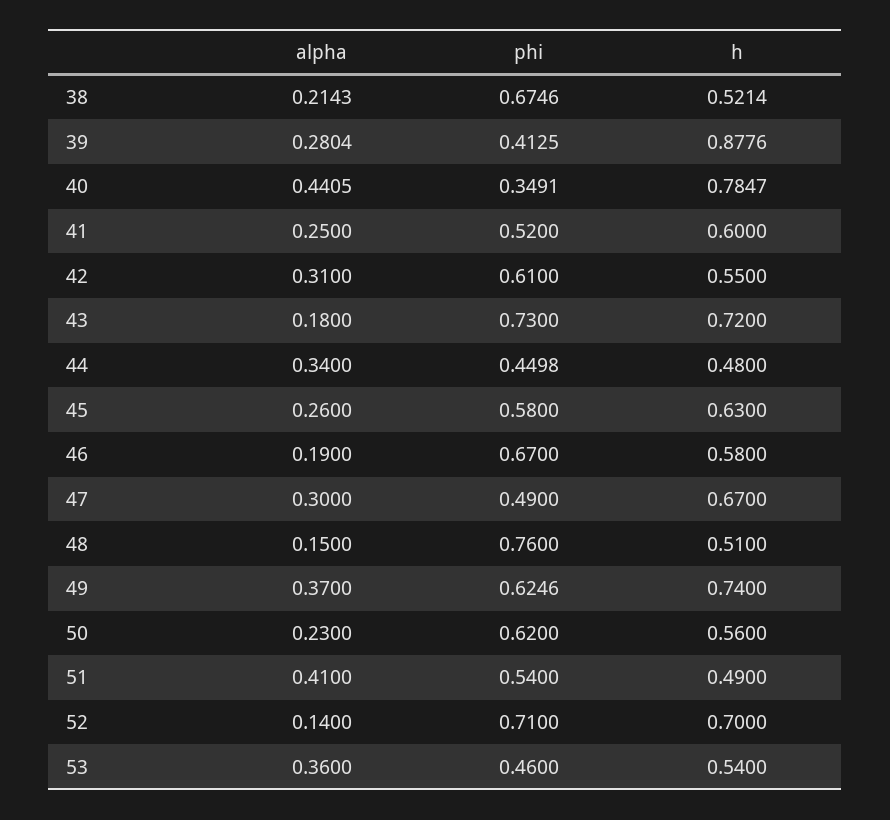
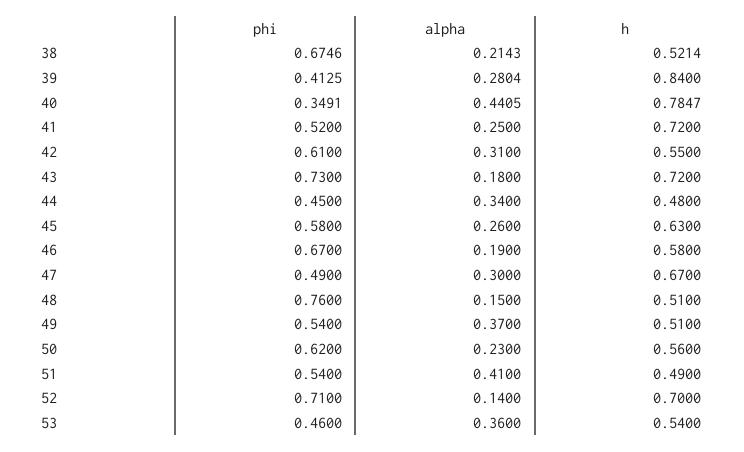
h, 39: 0.8776 -> 0.84
h, 41: 0.6 -> 0.72
phi, 44: 0.4498 -> 0.45
phi, 49: 0.6246 -> 0.54
h, 49: 0.74 -> 0.51

